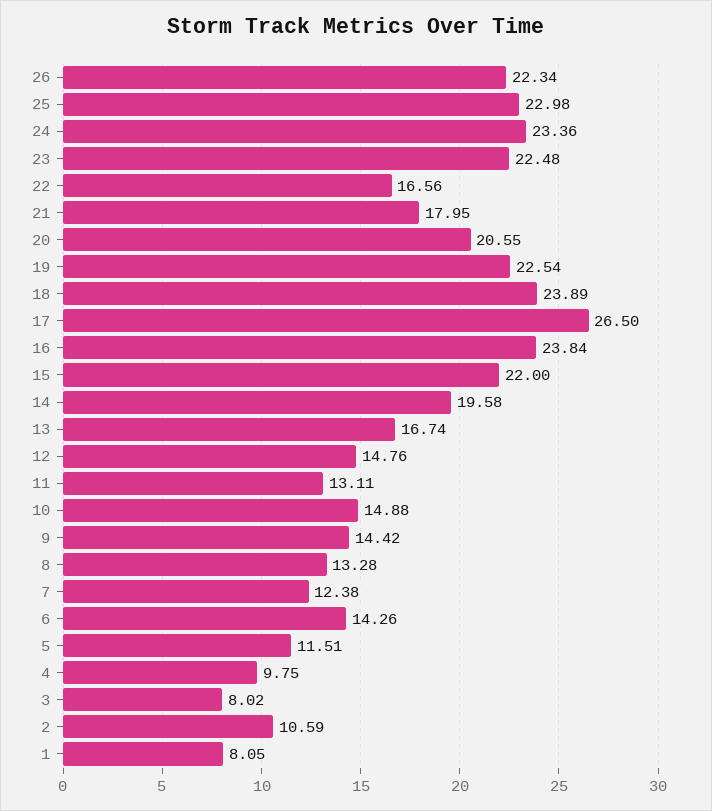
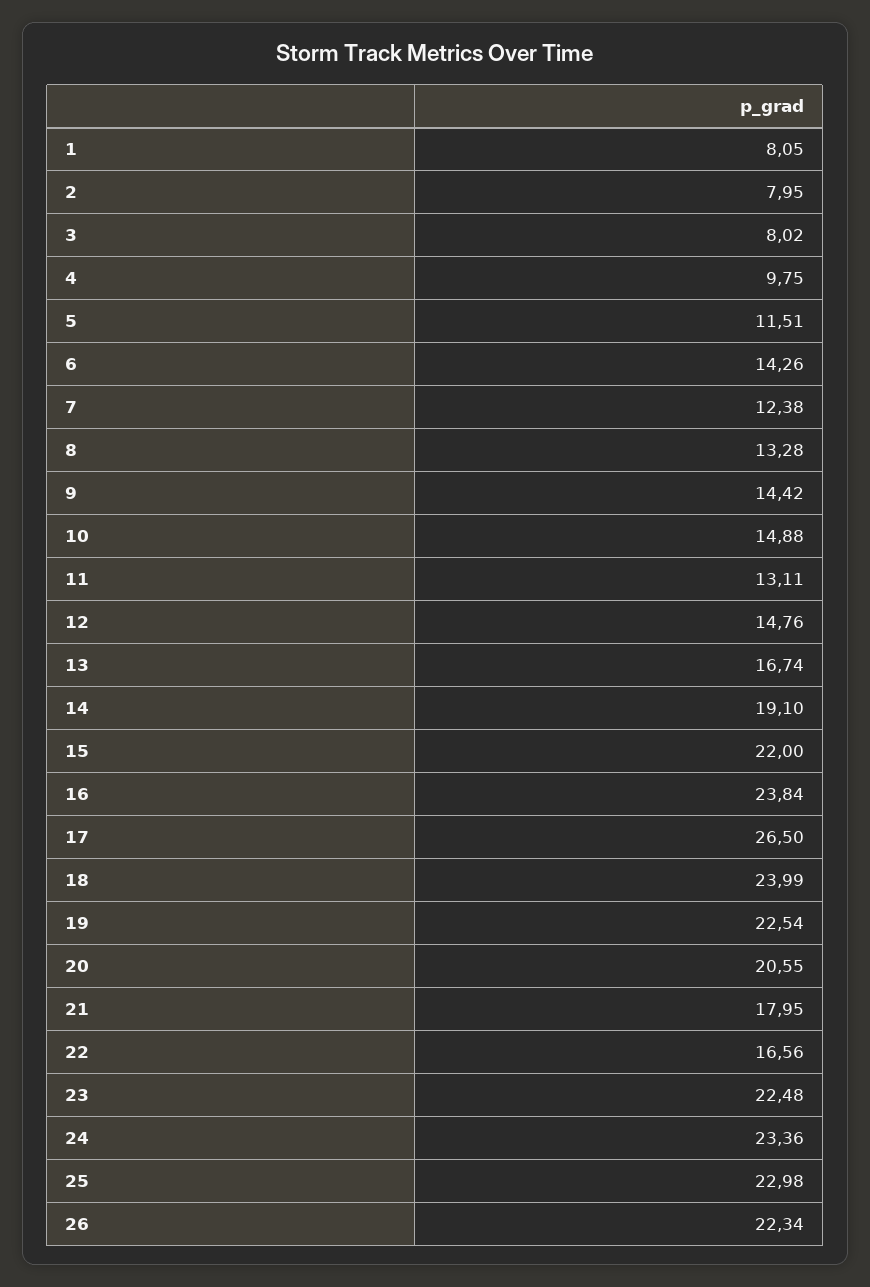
18: 23.89 -> 23.99
14: 19.58 -> 19.1
2: 10.59 -> 7.95

